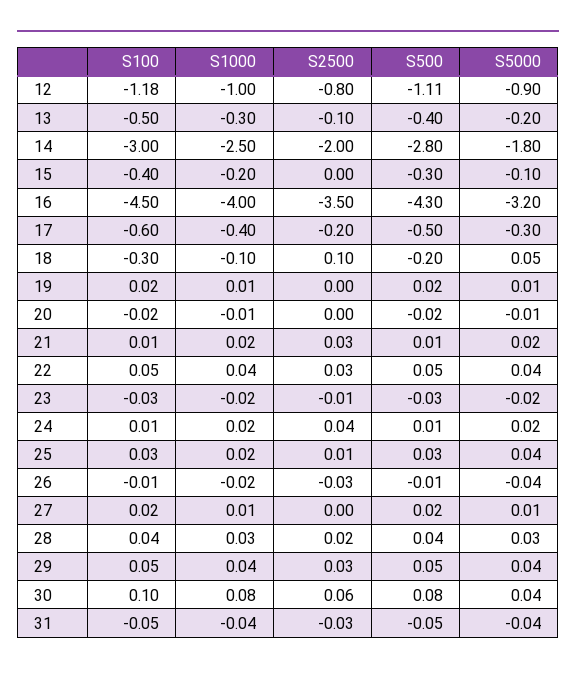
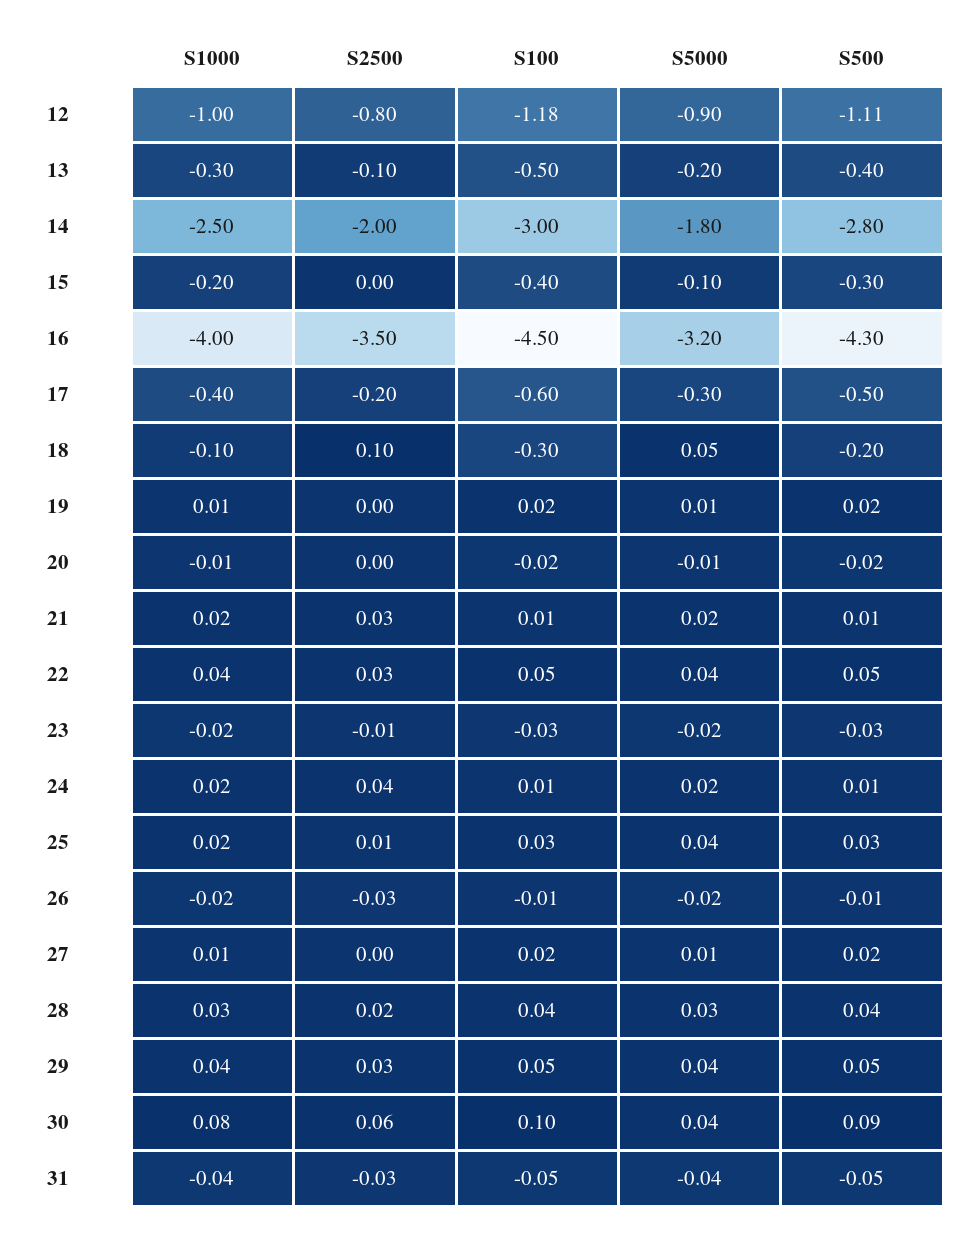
S5000, 26: -0.04 -> -0.02
S500, 30: 0.08 -> 0.09

